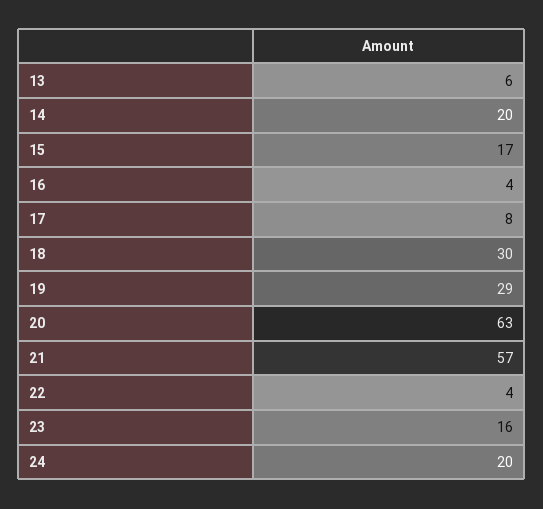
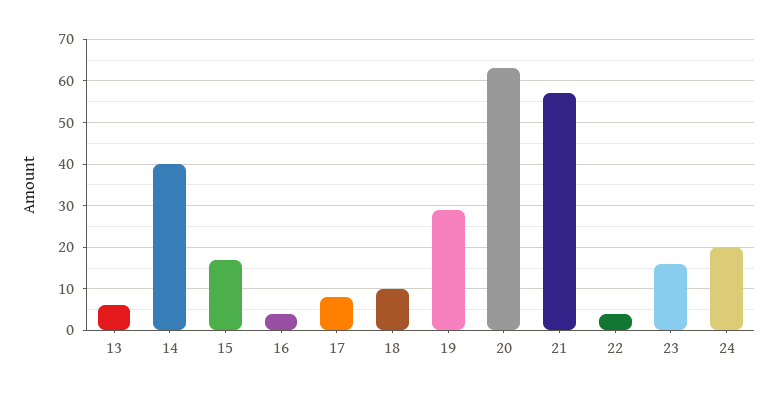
14: 20 -> 40
18: 30 -> 10

